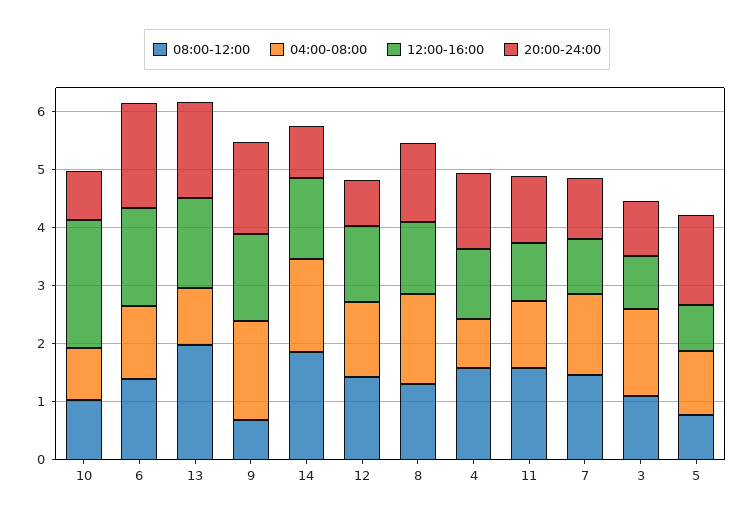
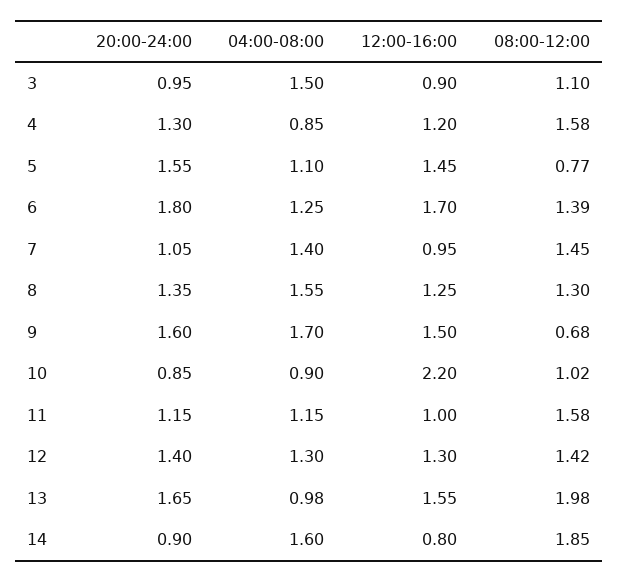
12:00-16:00, 14: 1.4 -> 0.8
20:00-24:00, 12: 0.8 -> 1.4
12:00-16:00, 5: 0.8 -> 1.45

